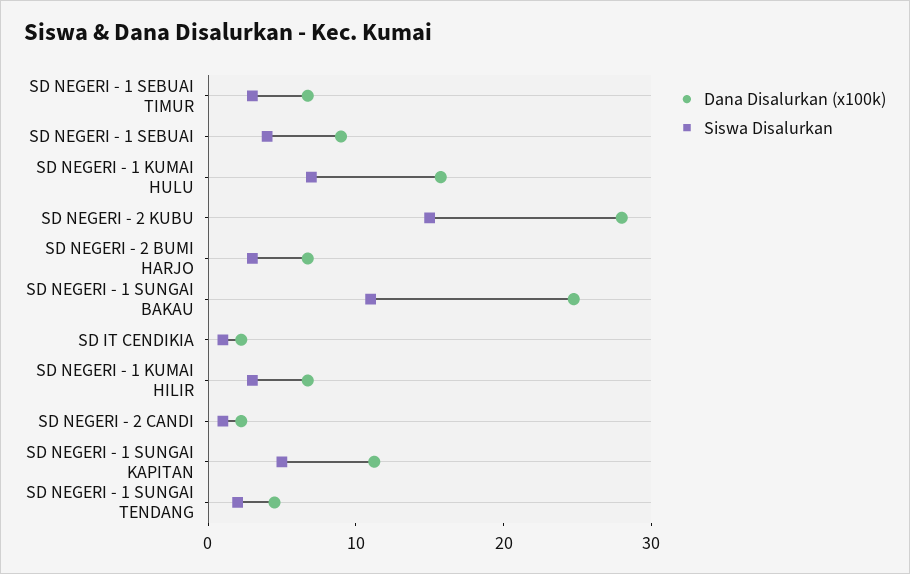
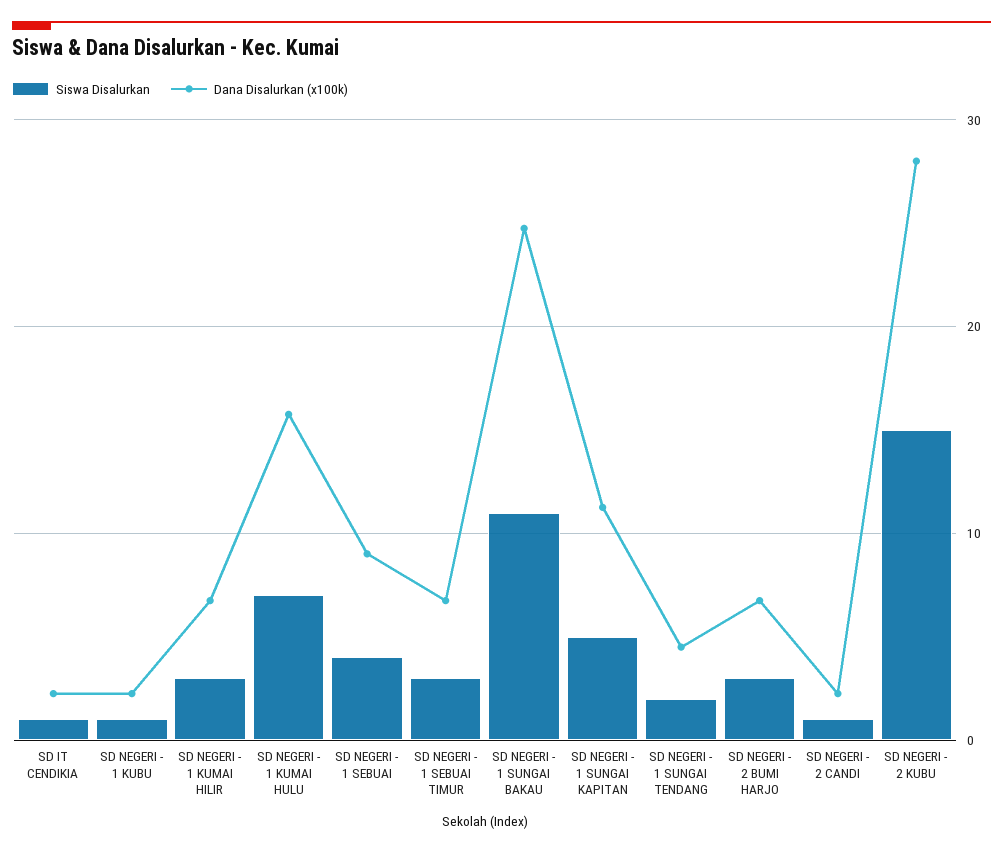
Siswa Disalurkan, SD NEGERI - 1 KUBU: none -> 1
Dana Disalurkan (x100k), SD NEGERI - 1 KUBU: none -> 2

